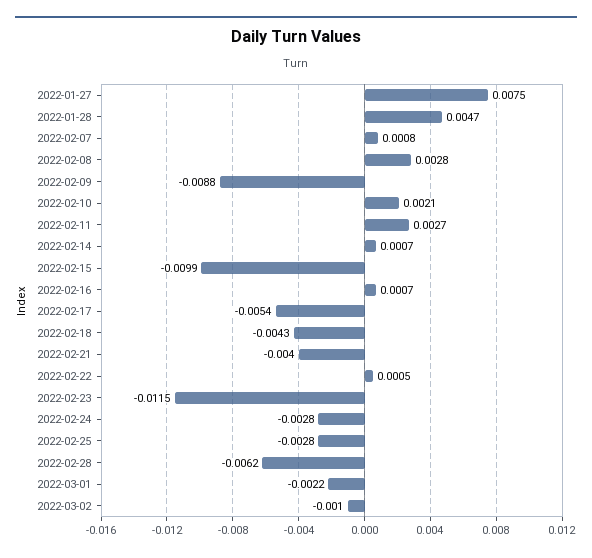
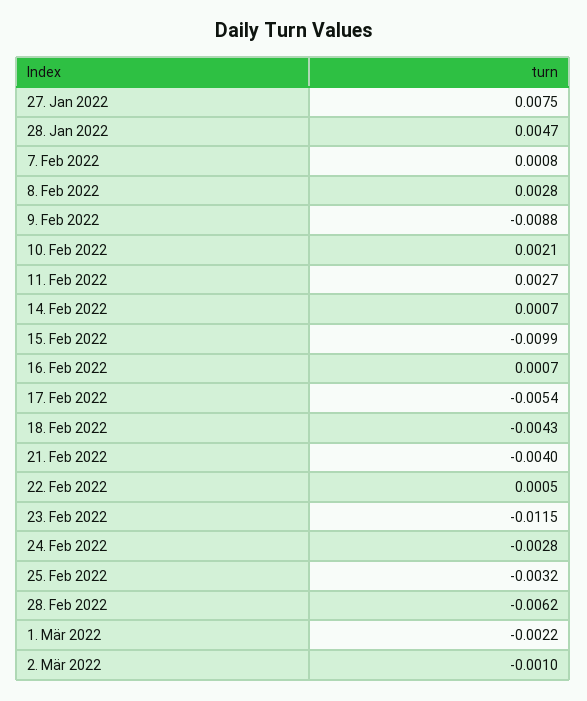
2022-02-25: -0.0028 -> -0.0032

